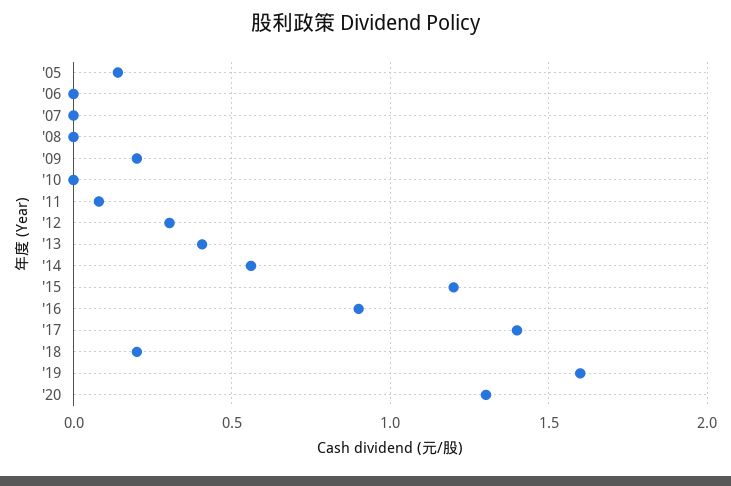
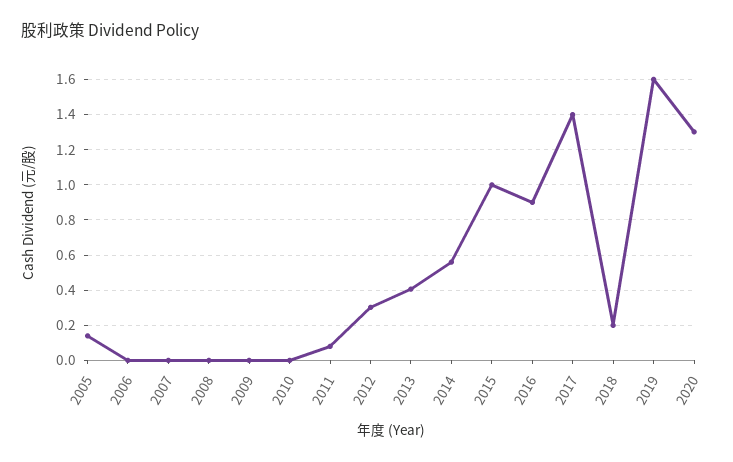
'09: 0.2 -> 0
'15: 1.2 -> 1

